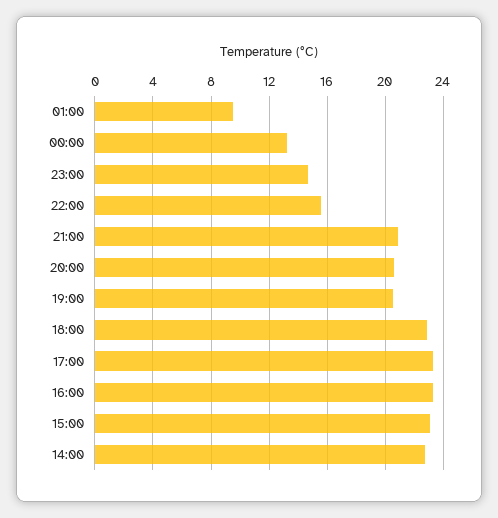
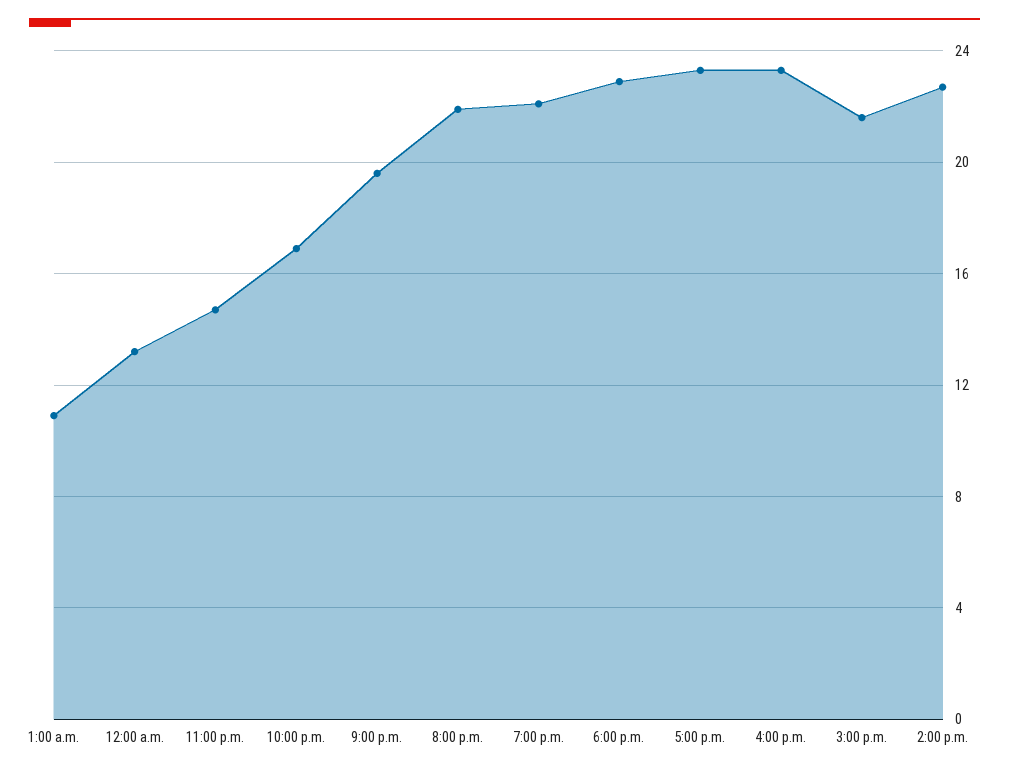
01:00: 9.5 -> 11
22:00: 15.5 -> 17
21:00: 21 -> 19.5
20:00: 20.5 -> 22
19:00: 20.5 -> 22
15:00: 23 -> 21.5

